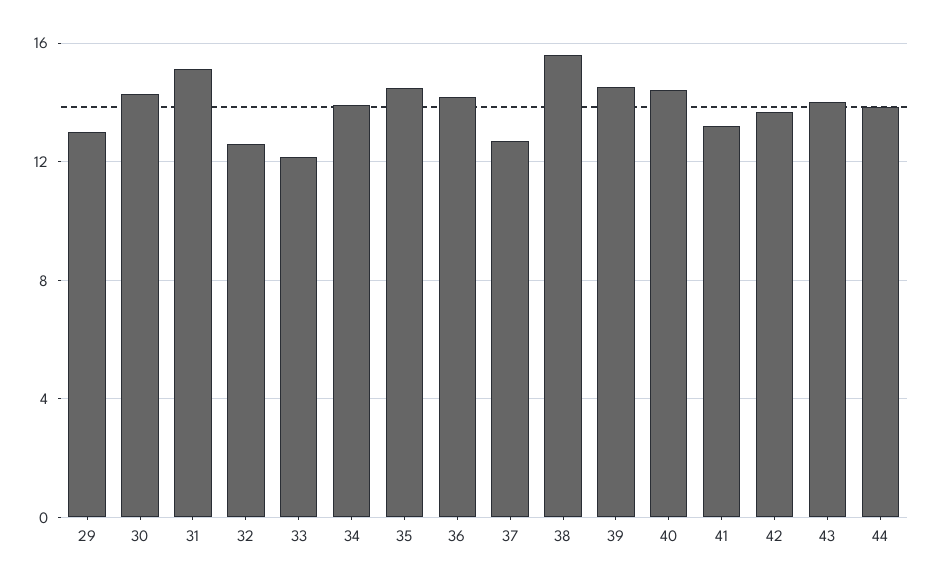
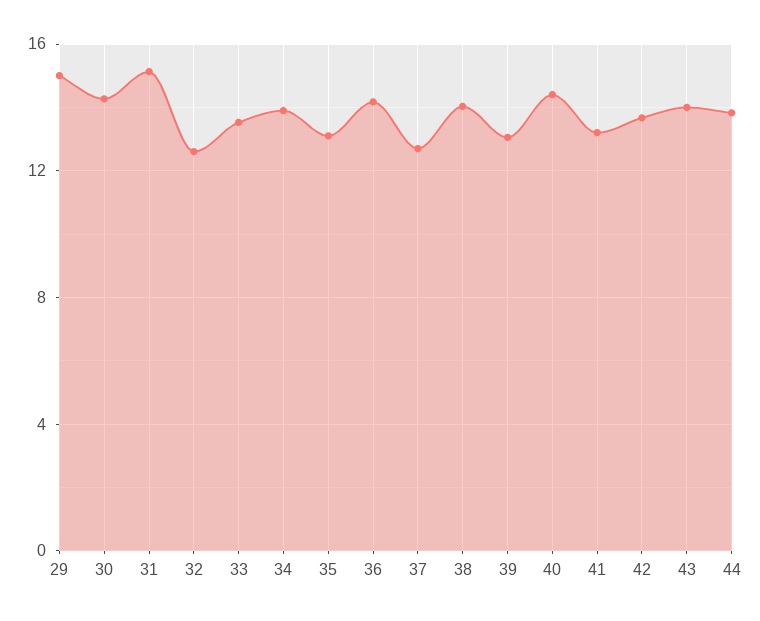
29: 13 -> 15
33: 12 -> 13.5
35: 14.5 -> 13
38: 15.5 -> 14
39: 14.5 -> 13

